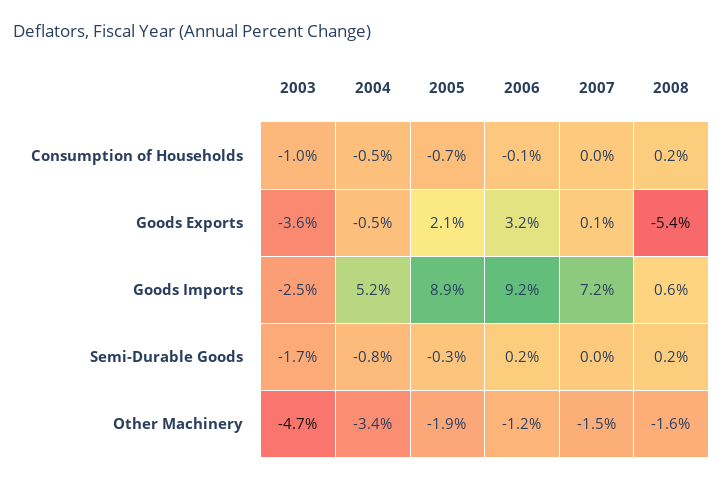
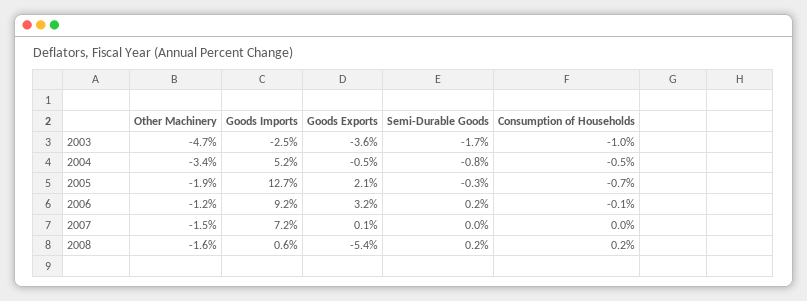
2005, Goods Imports: 8.9 -> 12.7

